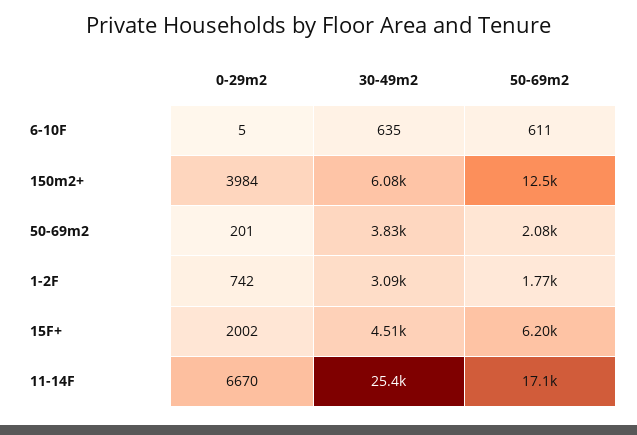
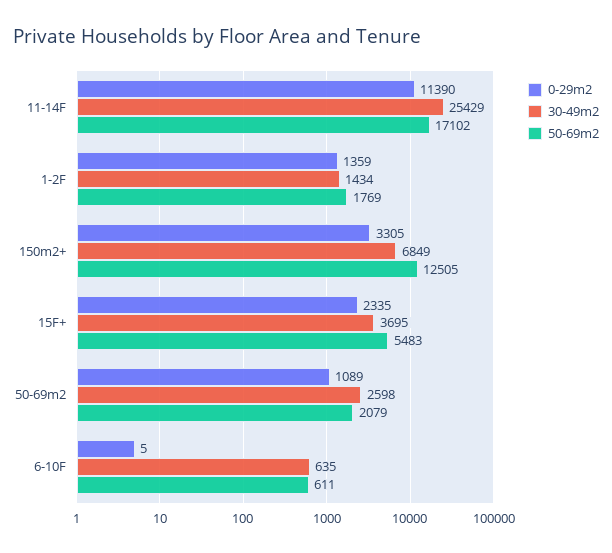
0-29m2, 150m2+: 3984 -> 3305
30-49m2, 150m2+: 6080 -> 6849
0-29m2, 50-69m2: 201 -> 1089
30-49m2, 50-69m2: 3830 -> 2598
0-29m2, 1-2F: 742 -> 1359
30-49m2, 1-2F: 3090 -> 1434
0-29m2, 15F+: 2002 -> 2335
30-49m2, 15F+: 4510 -> 3695
50-69m2, 15F+: 6200 -> 5483
0-29m2, 11-14F: 6670 -> 11390

